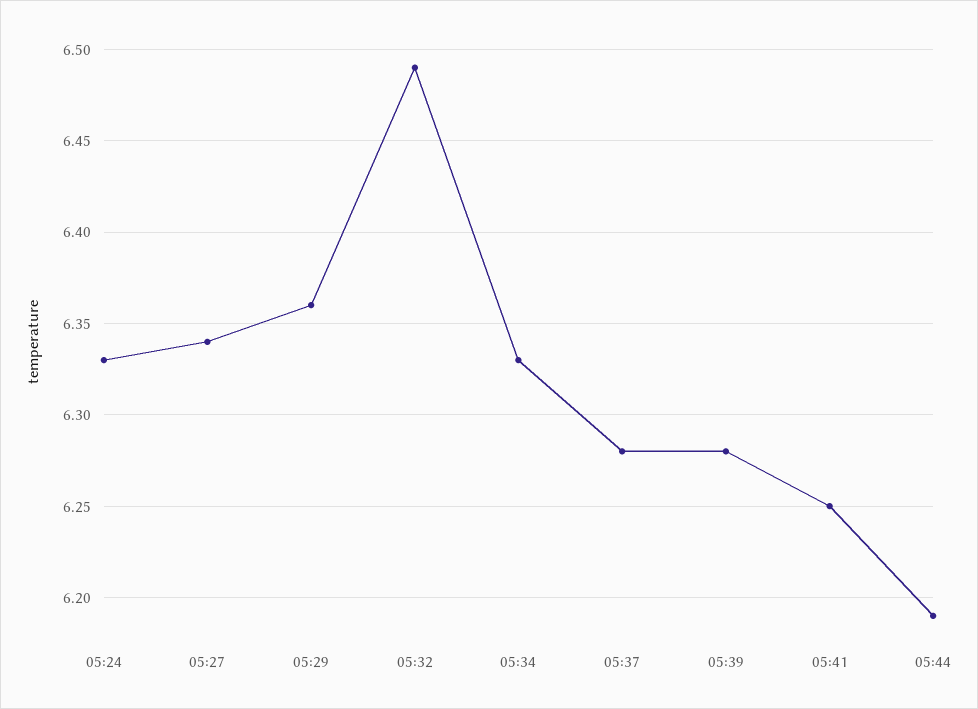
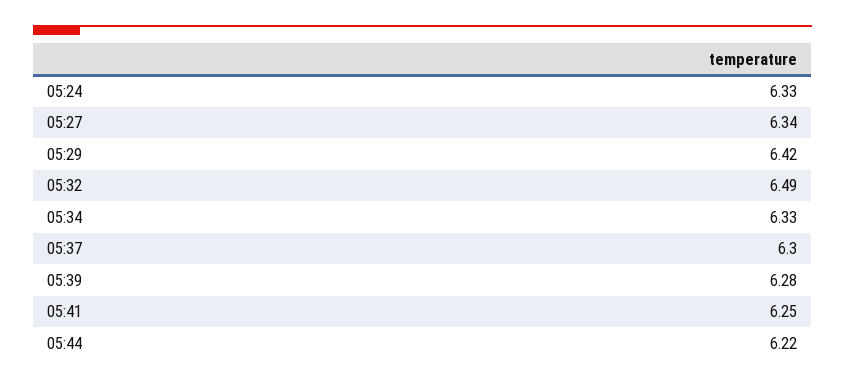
05:29: 6.36 -> 6.42
05:37: 6.28 -> 6.3
05:44: 6.19 -> 6.22

